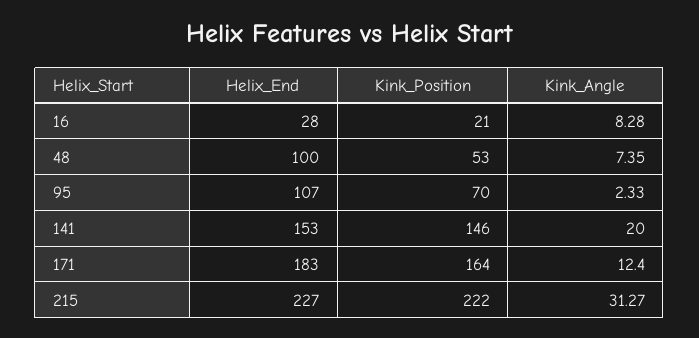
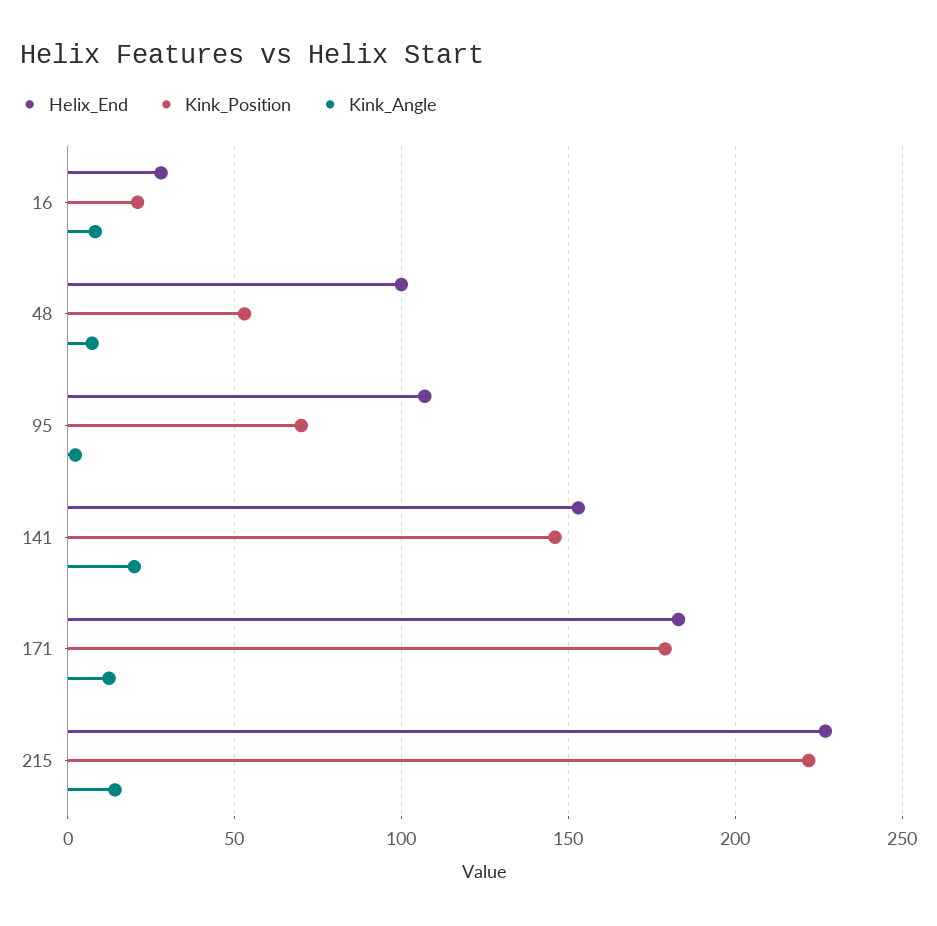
Kink_Position, 171: 164 -> 180
Kink_Angle, 215: 31.27 -> 15

